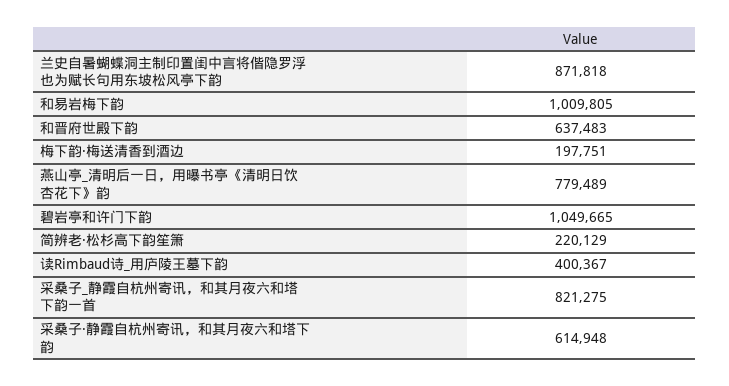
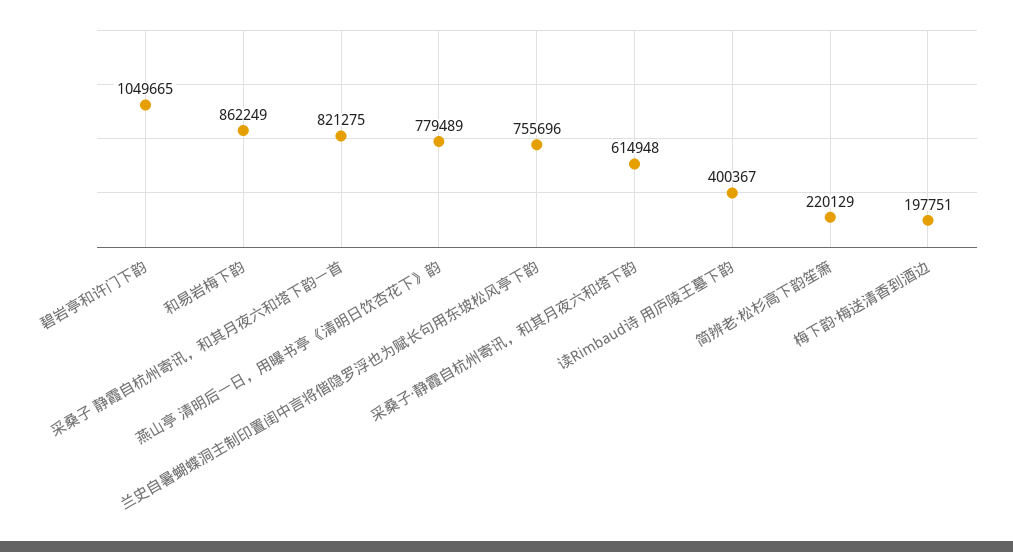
兰史自暑蝴蝶洞主制印置闺中言将偕隐罗浮也为赋长句用东坡松风亭下韵: 871818 -> 755696
和易岩梅下韵: 1009805 -> 862249
和晋府世殿下韵: 637483 -> none

